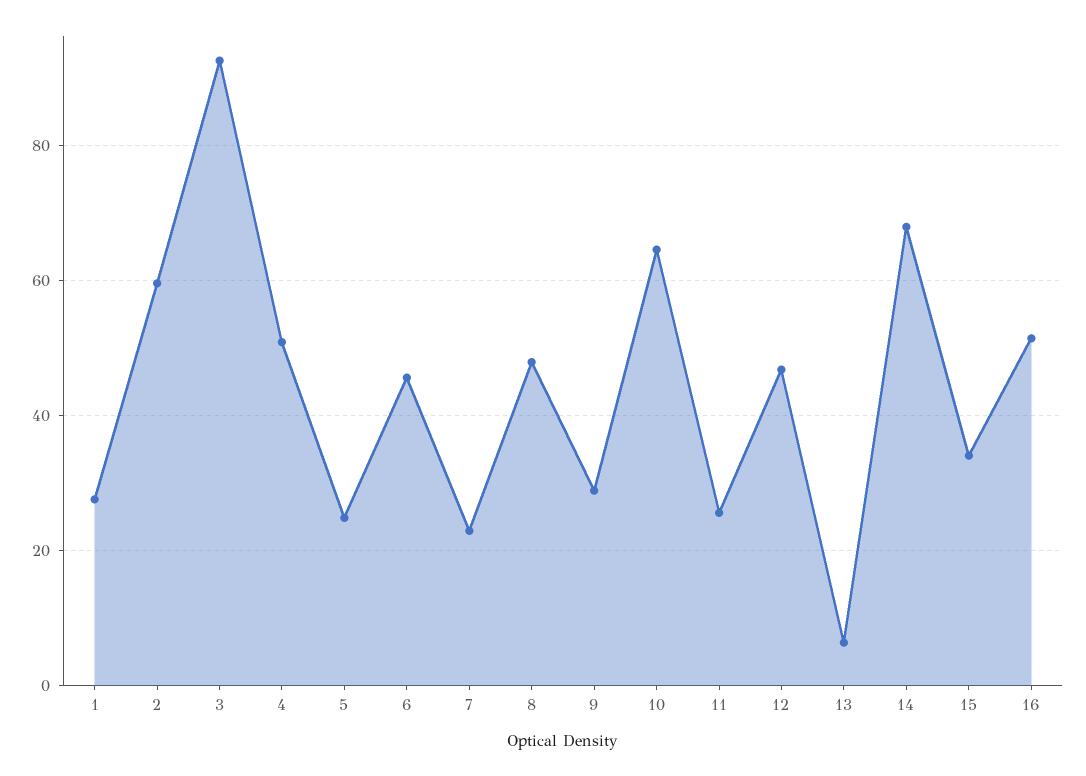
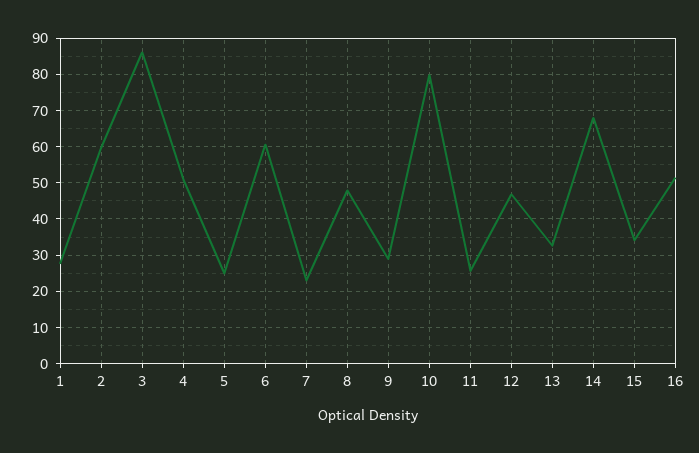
3: 92 -> 86
6: 46 -> 60
10: 64 -> 80
13: 6 -> 32

